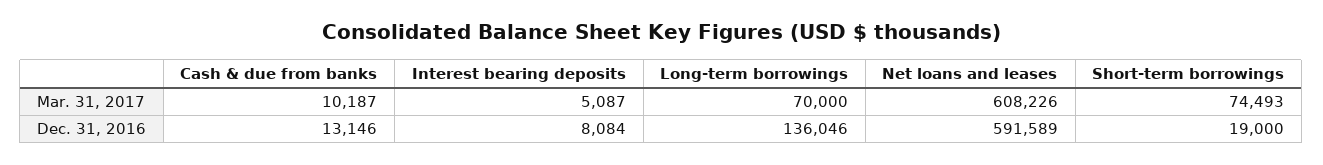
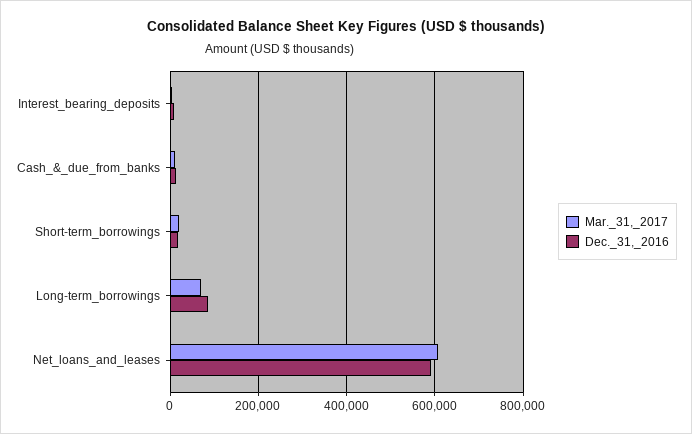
Mar. 31, 2017, Short-term borrowings: 74493 -> 20000
Dec. 31, 2016, Long-term borrowings: 136046 -> 80000

